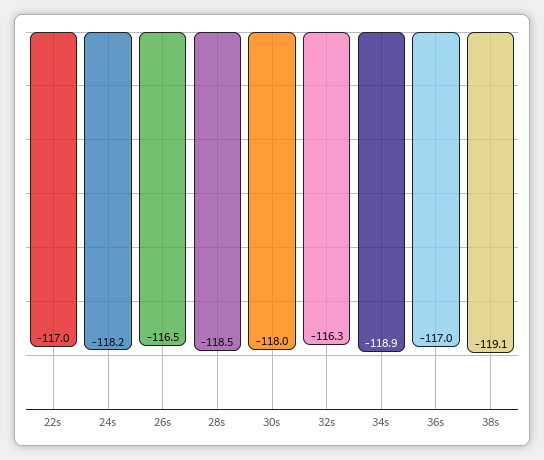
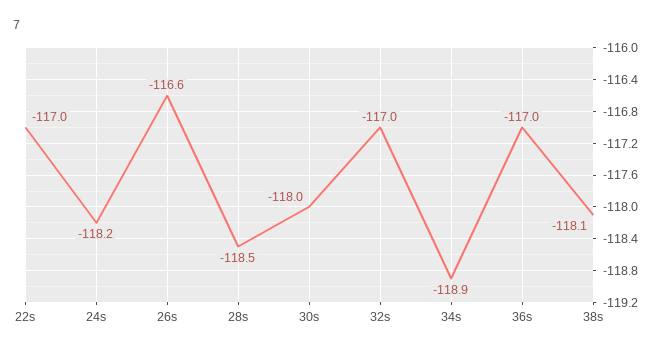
26s: -116.5 -> -116.6
32s: -116.3 -> -117
38s: -119.1 -> -118.1

